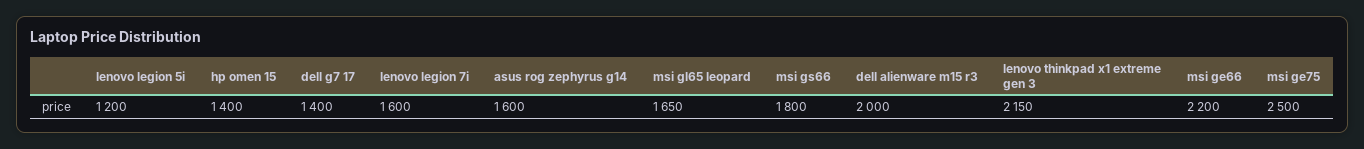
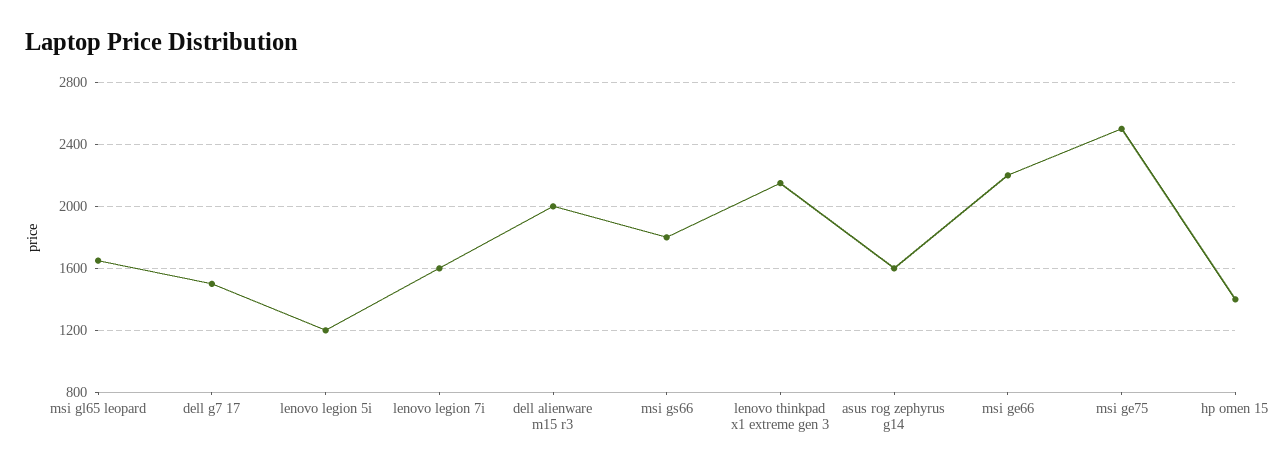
dell g7 17: 1400 -> 1500

